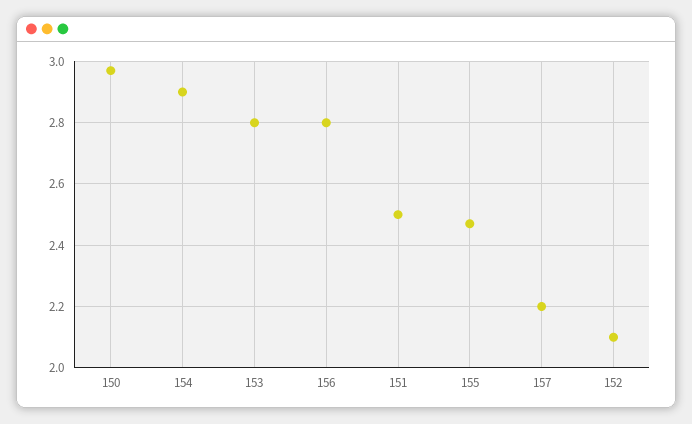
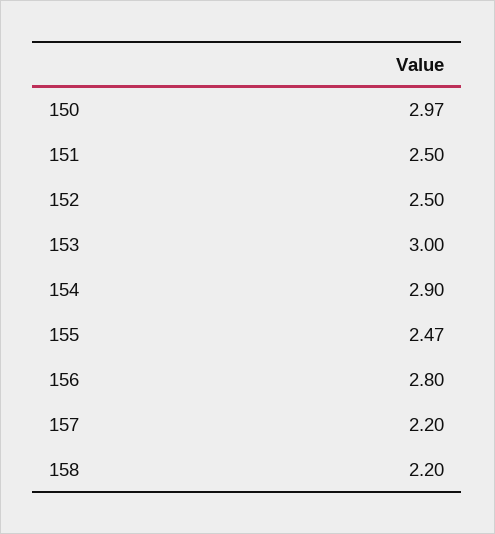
153: 2.8 -> 3
152: 2.1 -> 2.5
158: none -> 2.2

